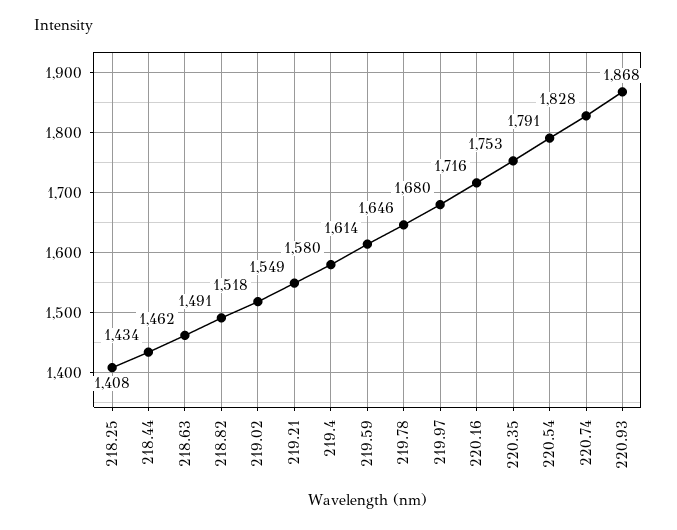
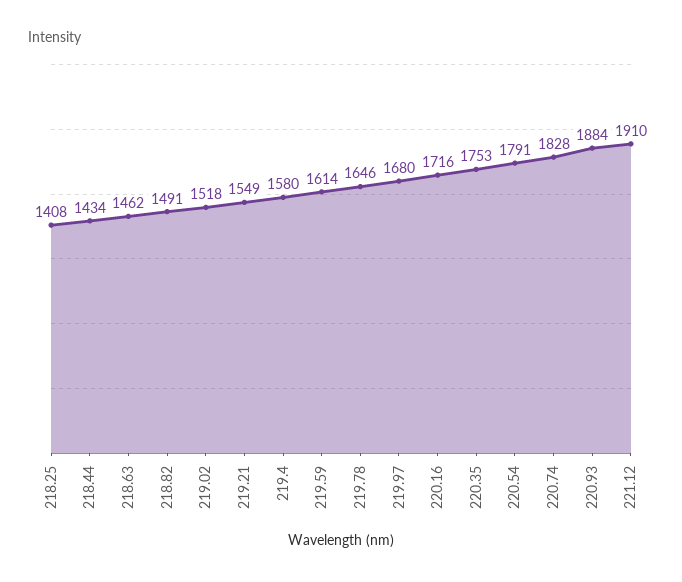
220.93: 1868 -> 1884
221.12: none -> 1910

